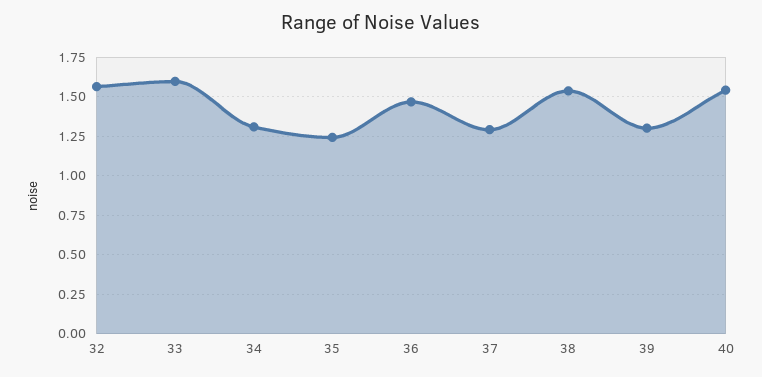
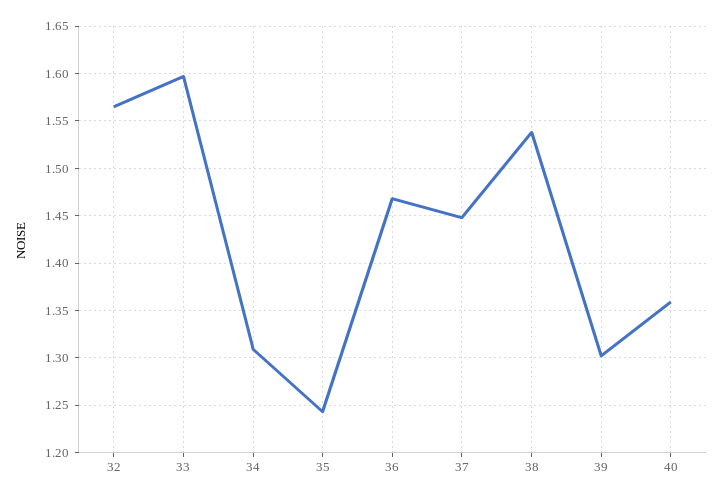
37: 1.3 -> 1.45
40: 1.55 -> 1.36

